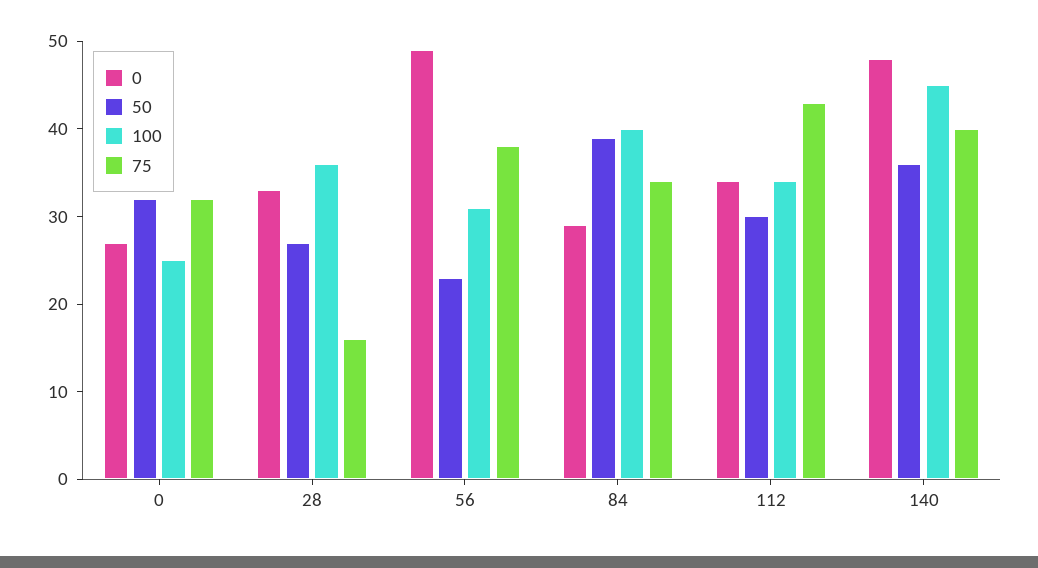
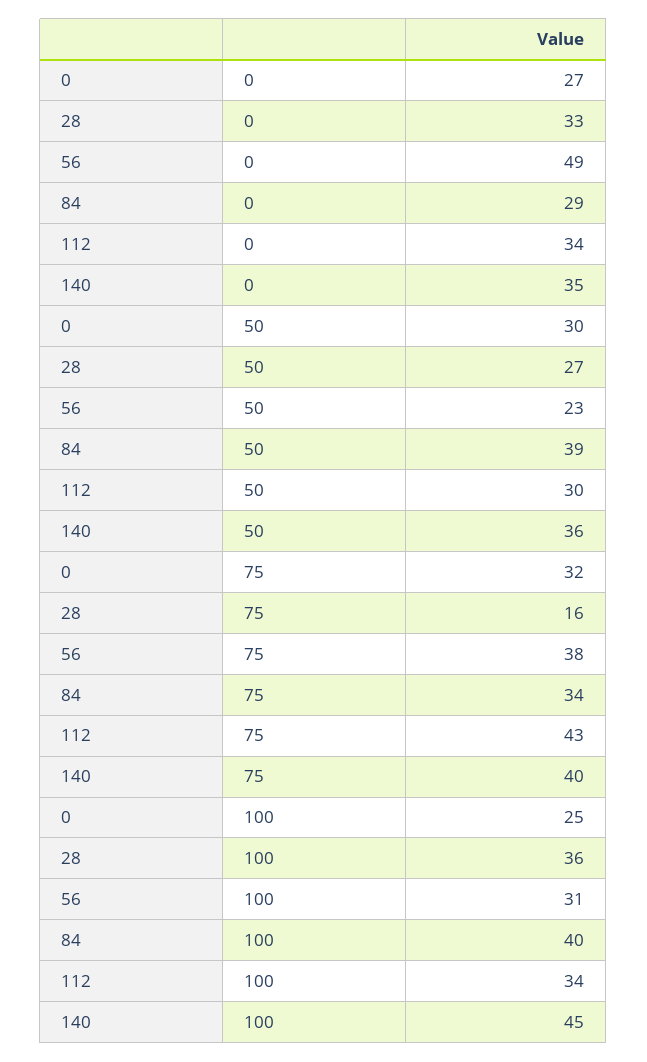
50, 0: 32 -> 30
0, 140: 48 -> 35

